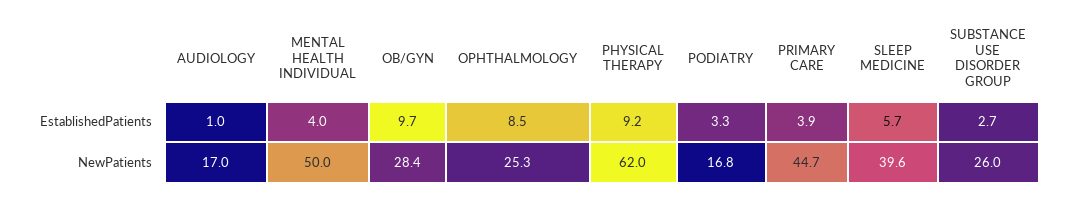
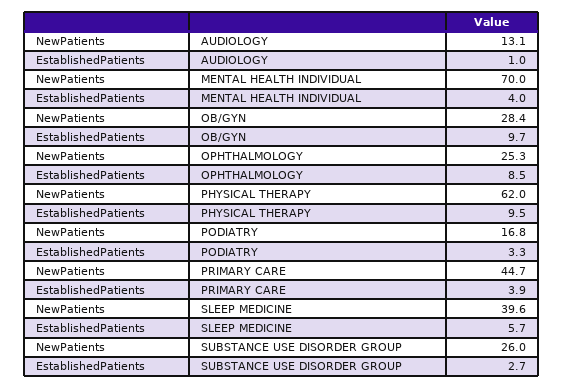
PHYSICAL THERAPY, EstablishedPatients: 9.2 -> 9.5
AUDIOLOGY, NewPatients: 17 -> 13.1
MENTAL HEALTH INDIVIDUAL, NewPatients: 50 -> 70

